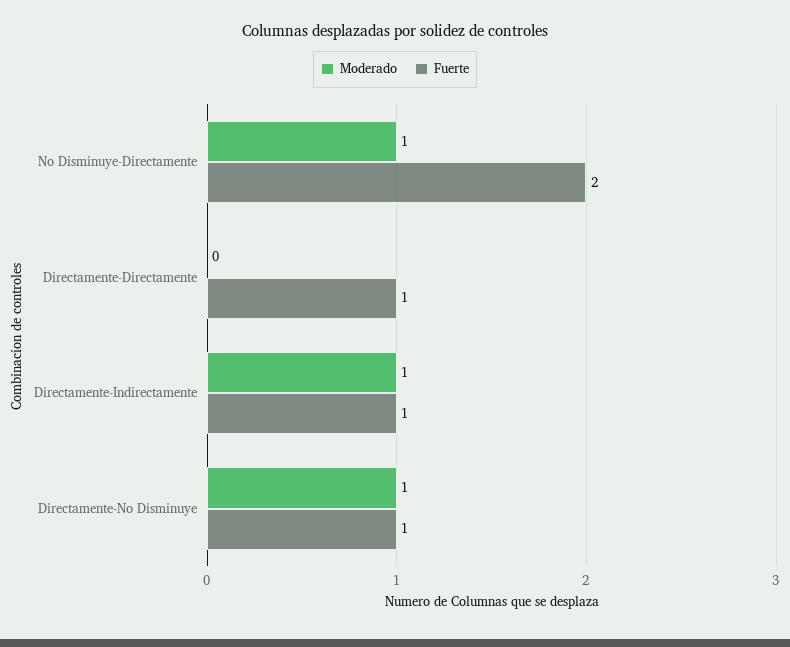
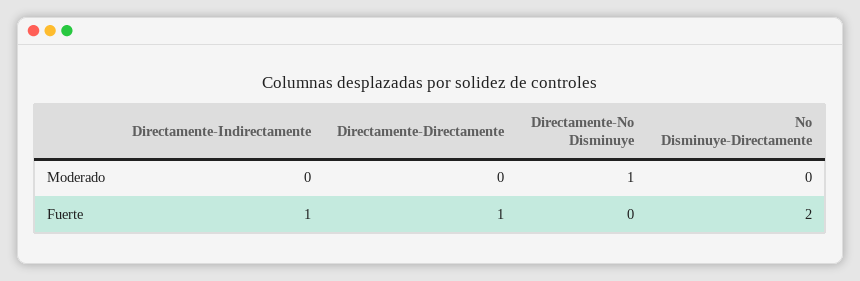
Moderado, No Disminuye-Directamente: 1 -> 0
Moderado, Directamente-Indirectamente: 1 -> 0
Fuerte, Directamente-No Disminuye: 1 -> 0

